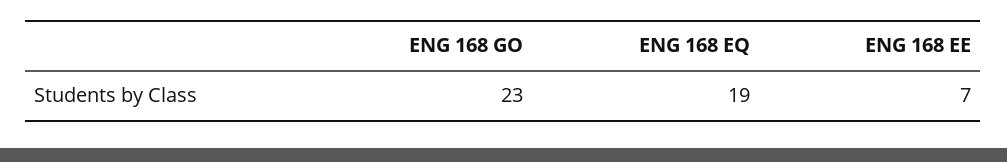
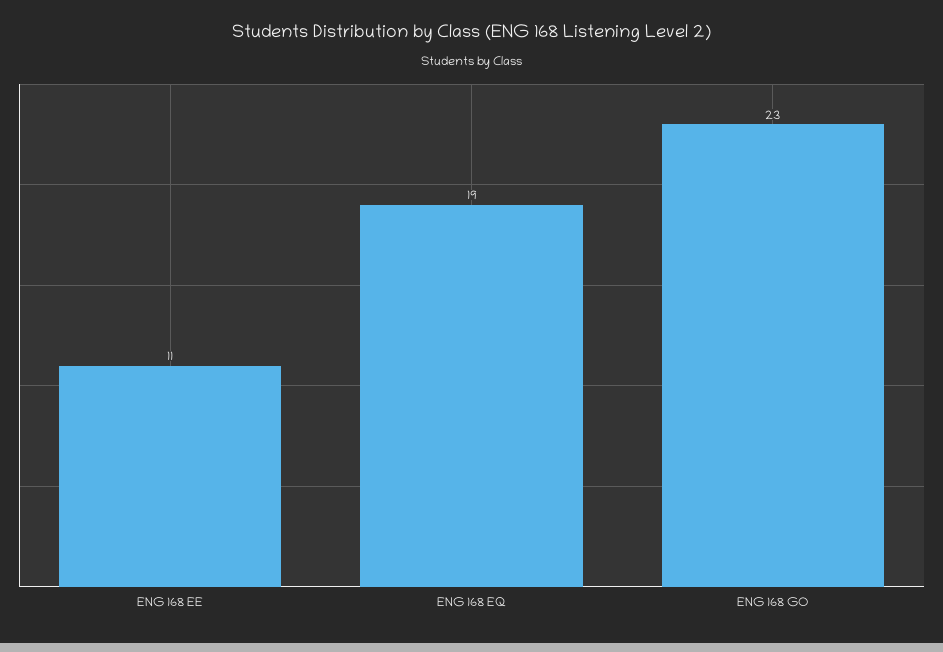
ENG 168 EE: 7 -> 11

